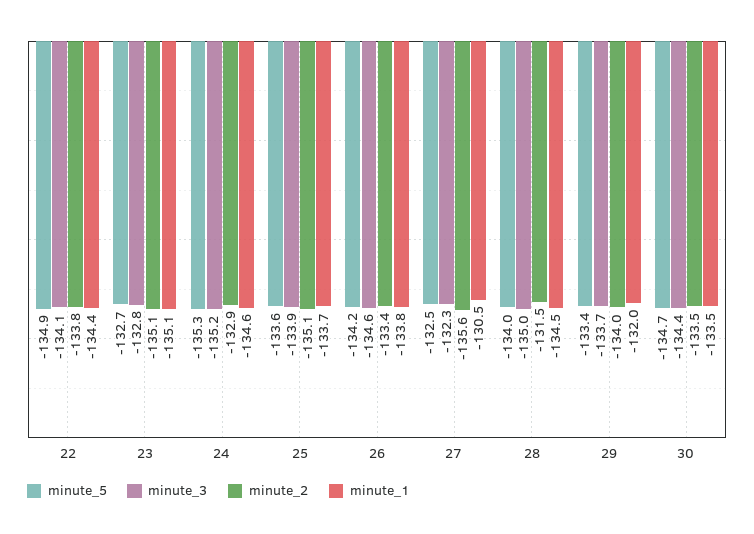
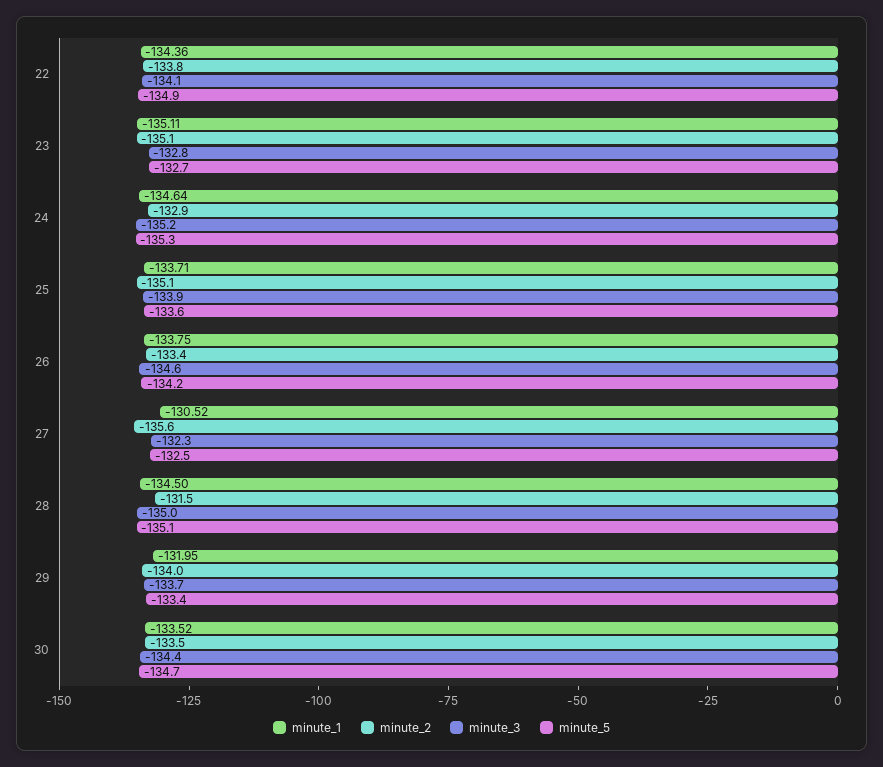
minute_5, 28: -134 -> -135.1

